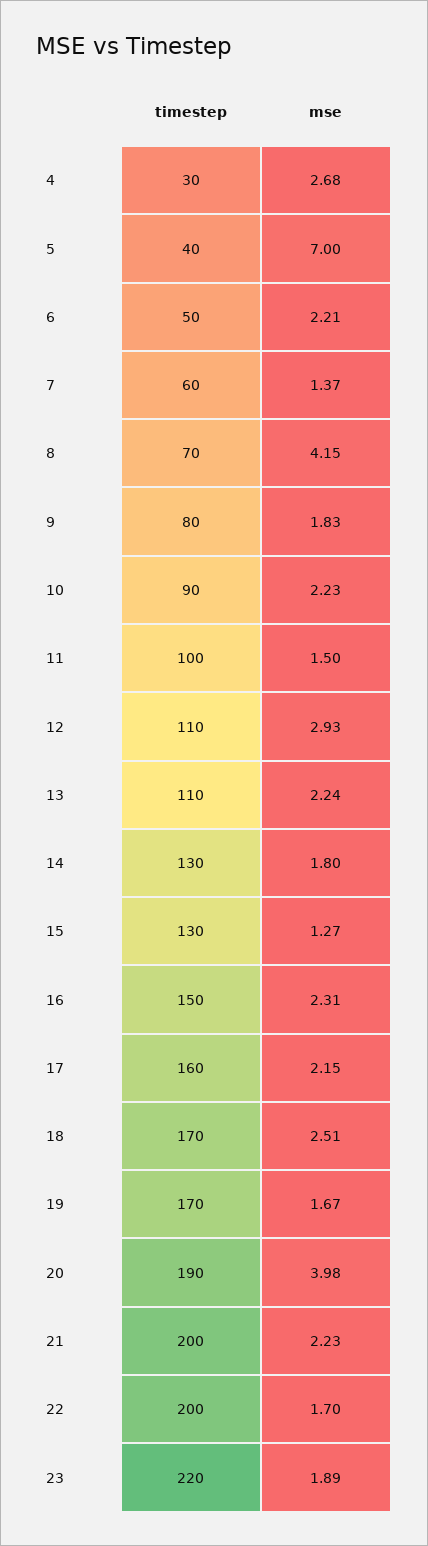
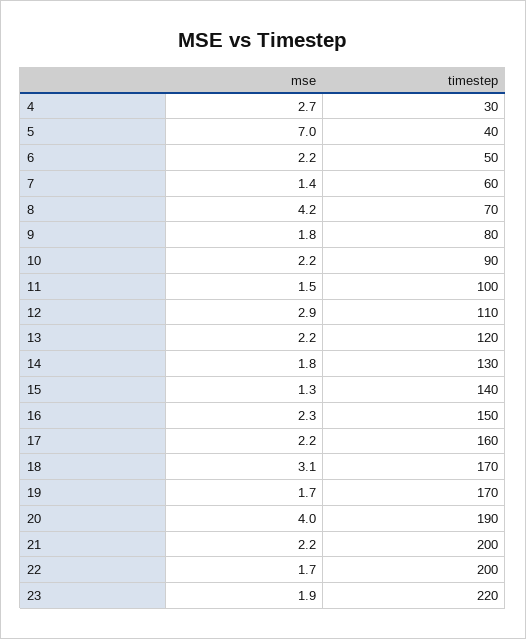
timestep, 13: 110 -> 120
timestep, 15: 130 -> 140
mse, 18: 2.51 -> 3.1

